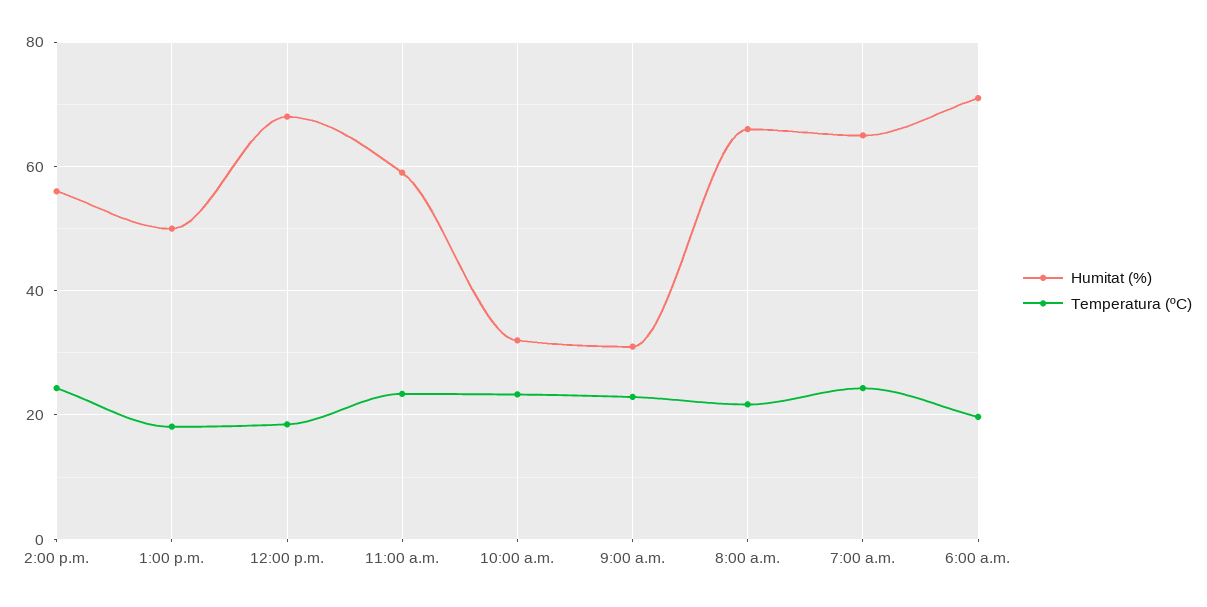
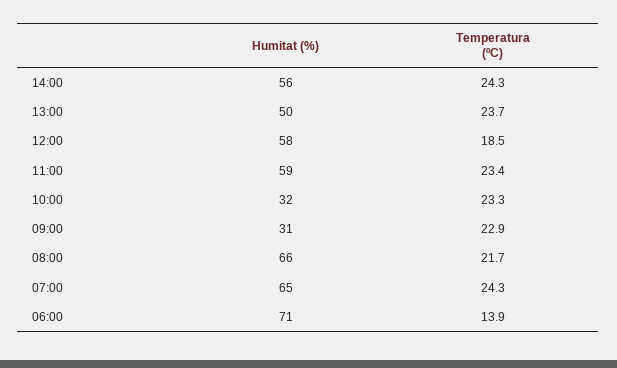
Temperatura (ºC), 1:00 p.m.: 18 -> 23.7
Humitat (%), 12:00 p.m.: 68 -> 58
Temperatura (ºC), 6:00 a.m.: 20 -> 13.9

